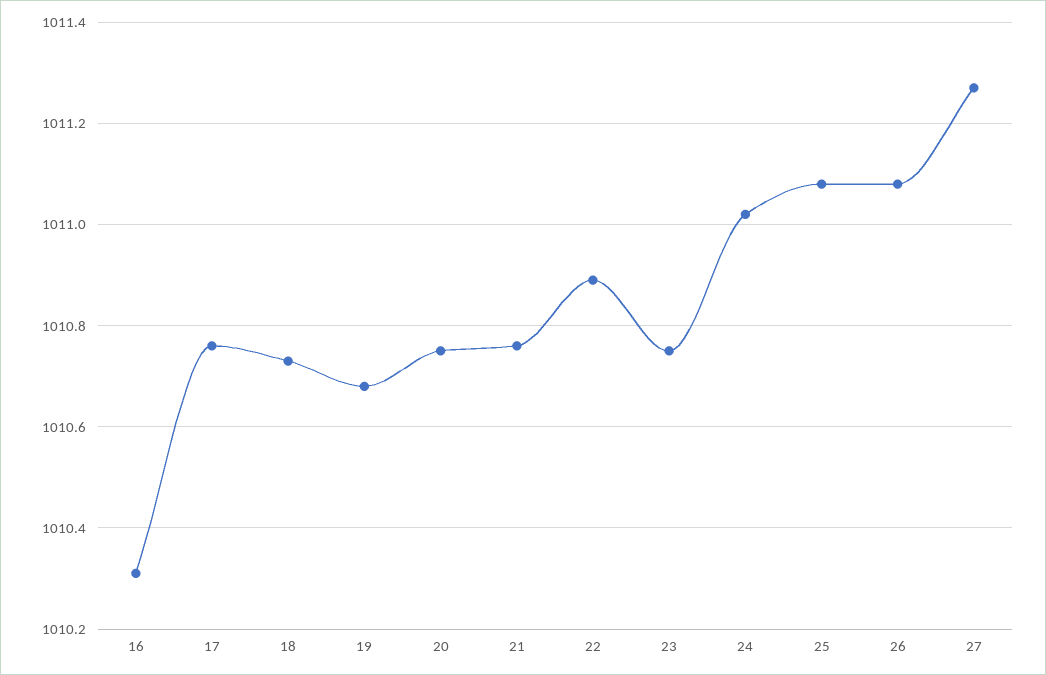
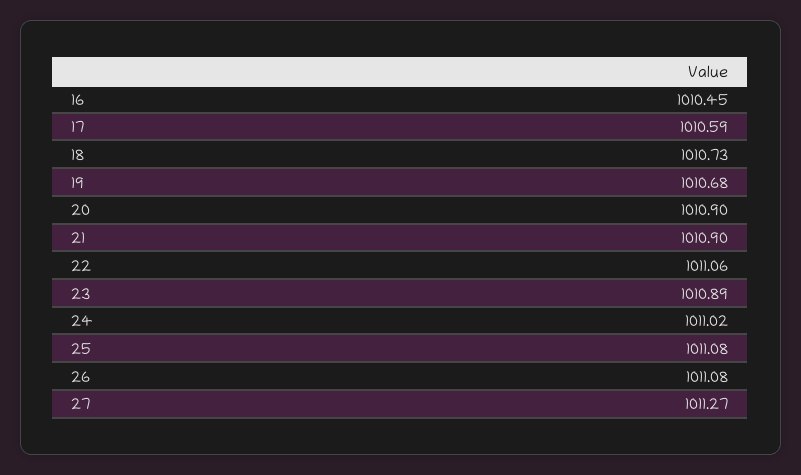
16: 1010.3 -> 1010.45
17: 1010.75 -> 1010.59
20: 1010.75 -> 1010.9
21: 1010.75 -> 1010.9
22: 1010.9 -> 1011.06
23: 1010.75 -> 1010.89

